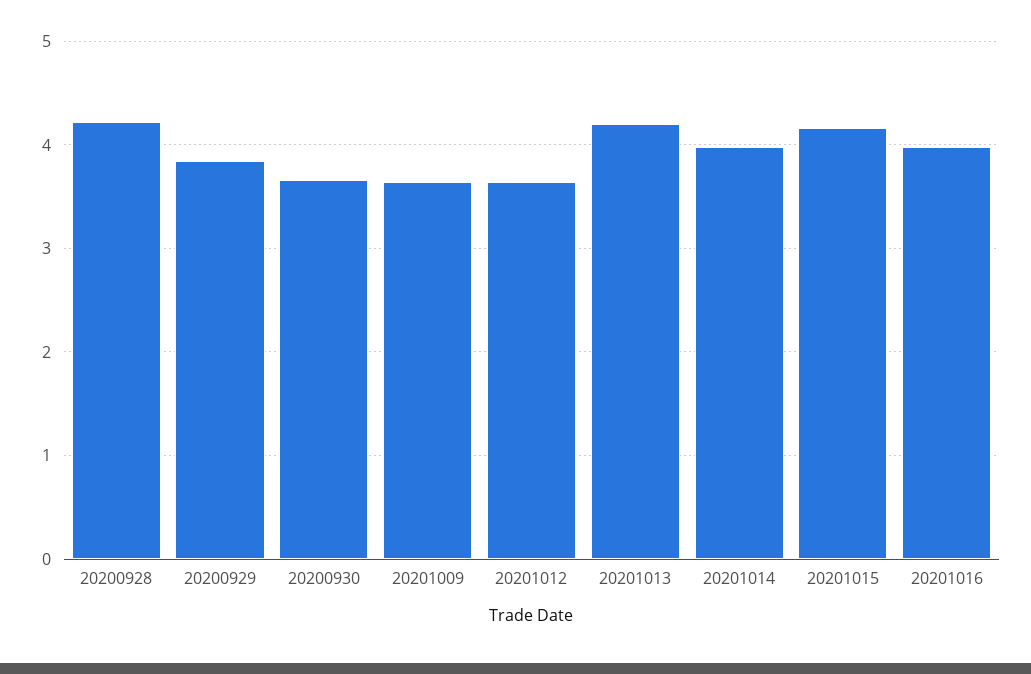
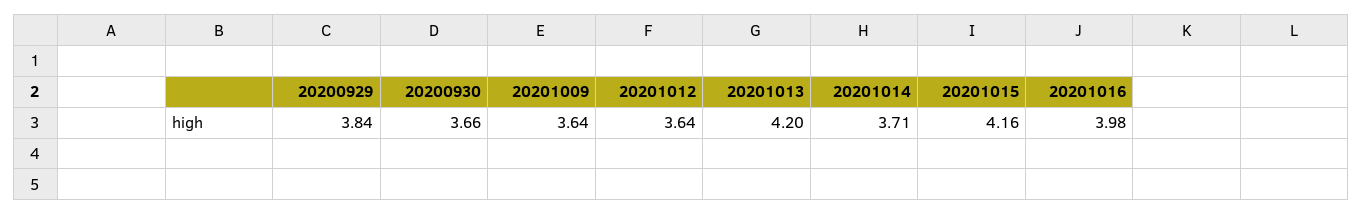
20200928: 4.2 -> none
20201014: 4 -> 3.71

